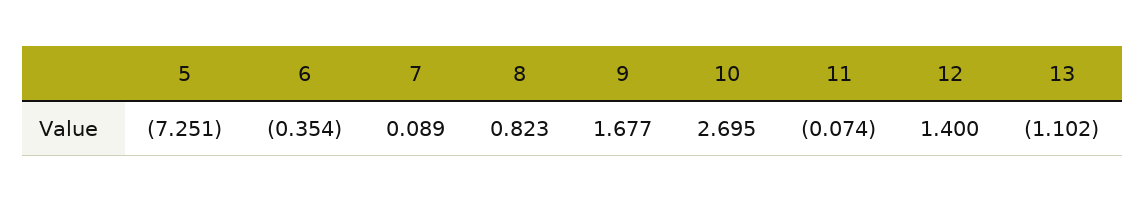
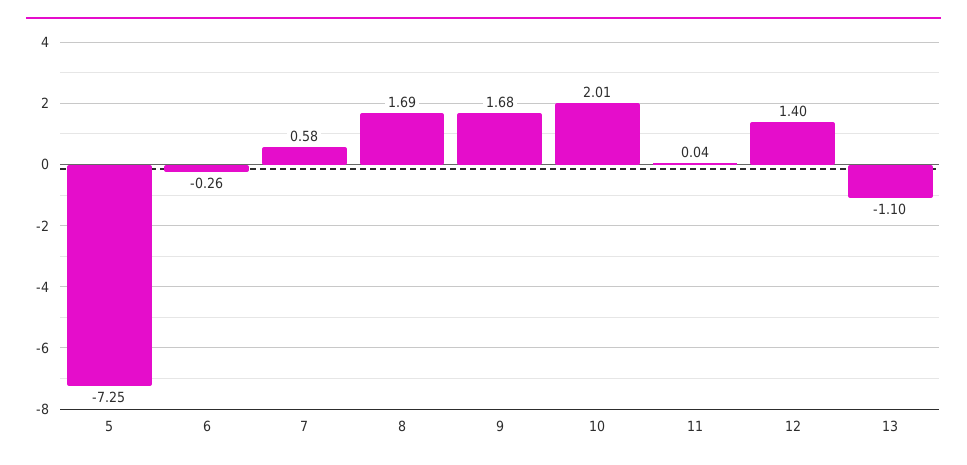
6: -0.354 -> -0.26
7: 0.089 -> 0.58
8: 0.823 -> 1.69
10: 2.695 -> 2.01
11: -0.074 -> 0.04

